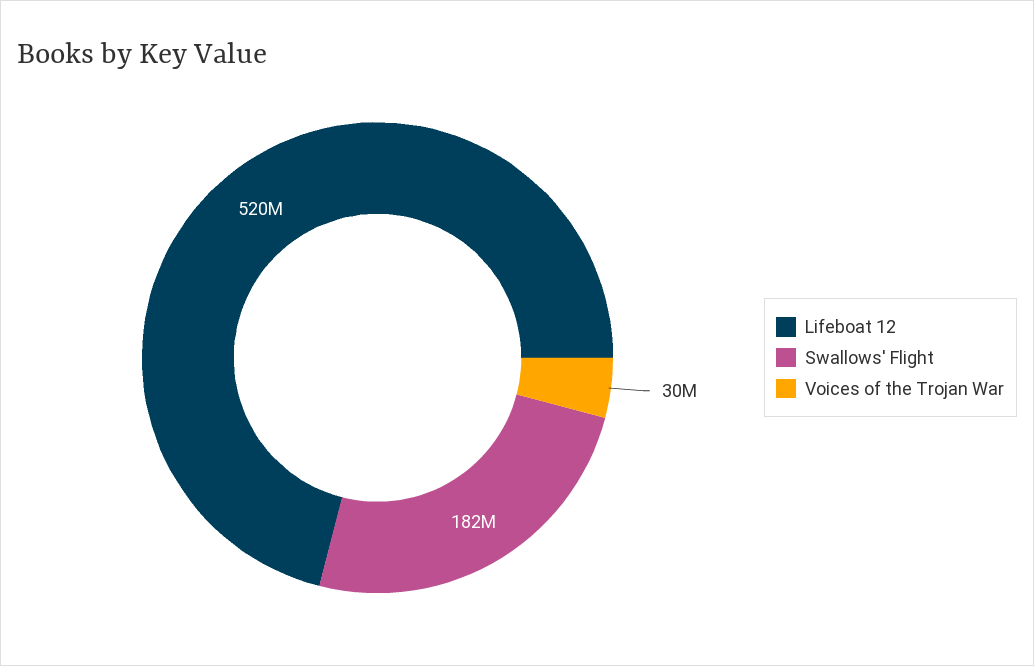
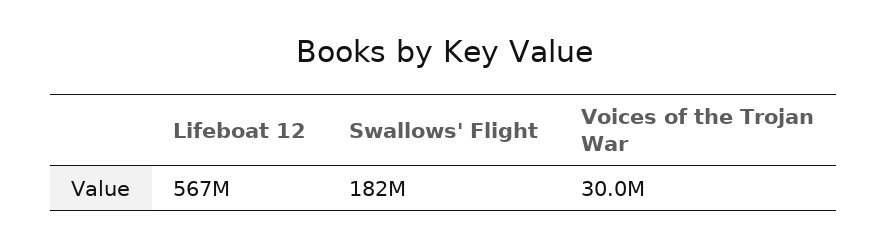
Lifeboat 12: 520000000 -> 567000000

